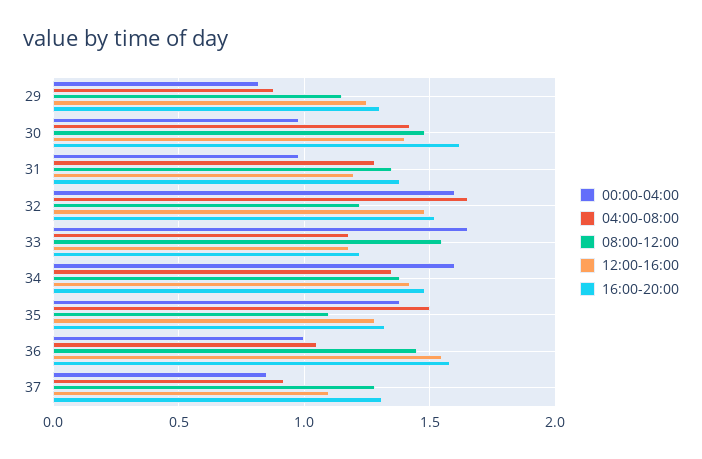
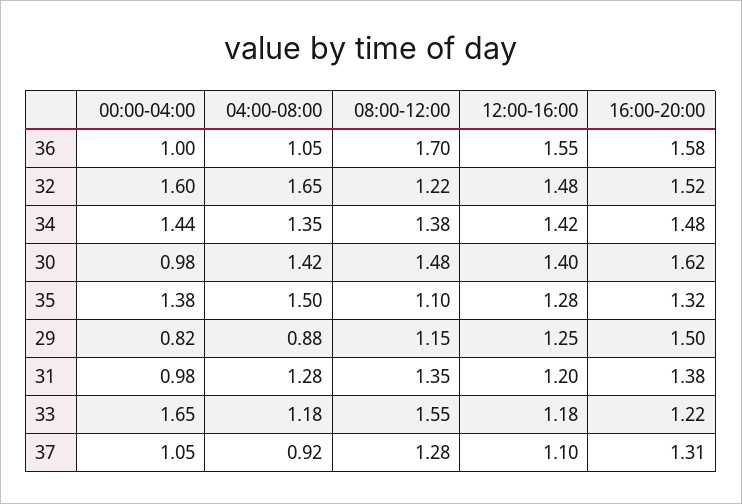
16:00-20:00, 29: 1.3 -> 1.5
00:00-04:00, 34: 1.6 -> 1.44
08:00-12:00, 36: 1.45 -> 1.7
00:00-04:00, 37: 0.85 -> 1.05

